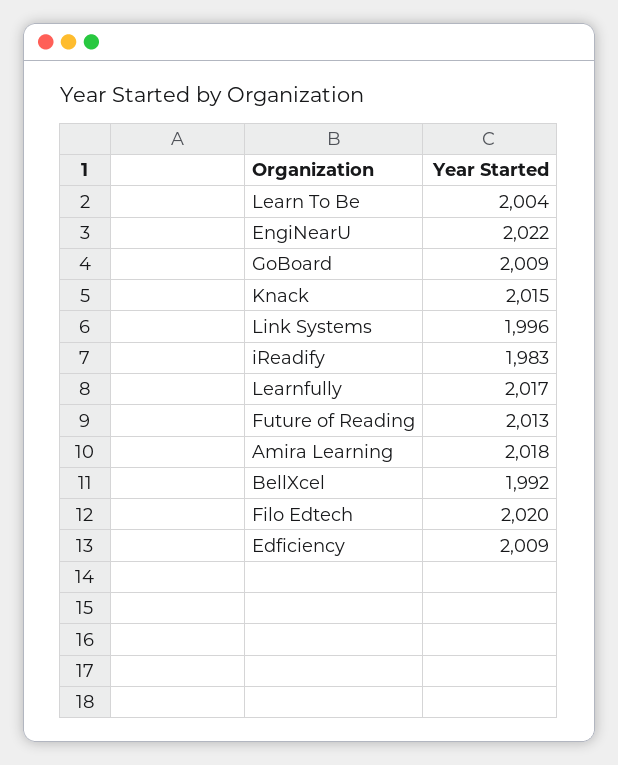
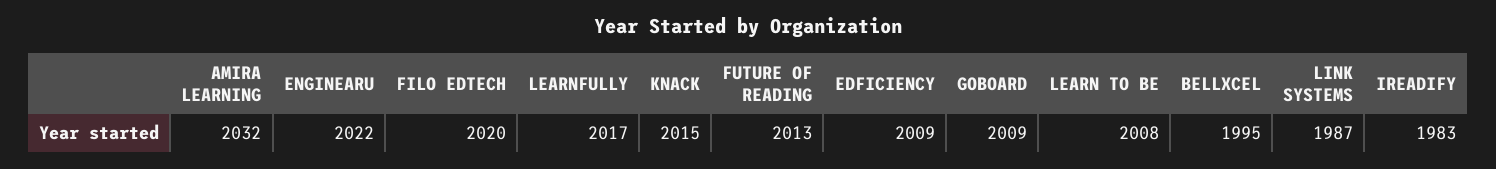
Learn To Be: 2004 -> 2008
Link Systems: 1996 -> 1987
Amira Learning: 2018 -> 2032
BellXcel: 1992 -> 1995

